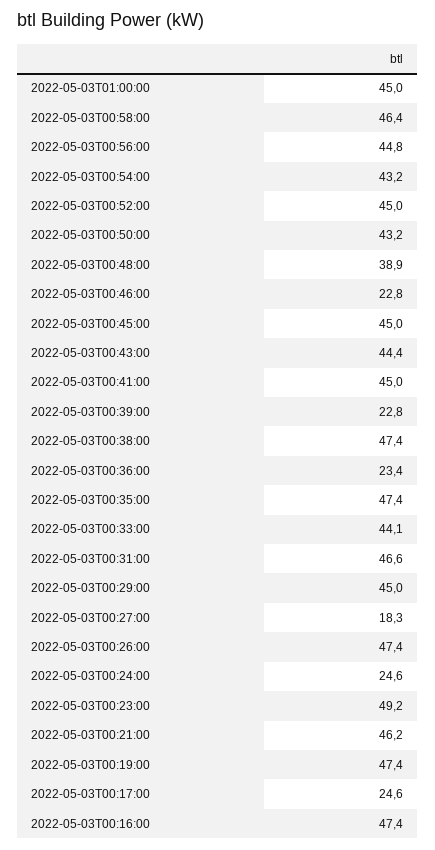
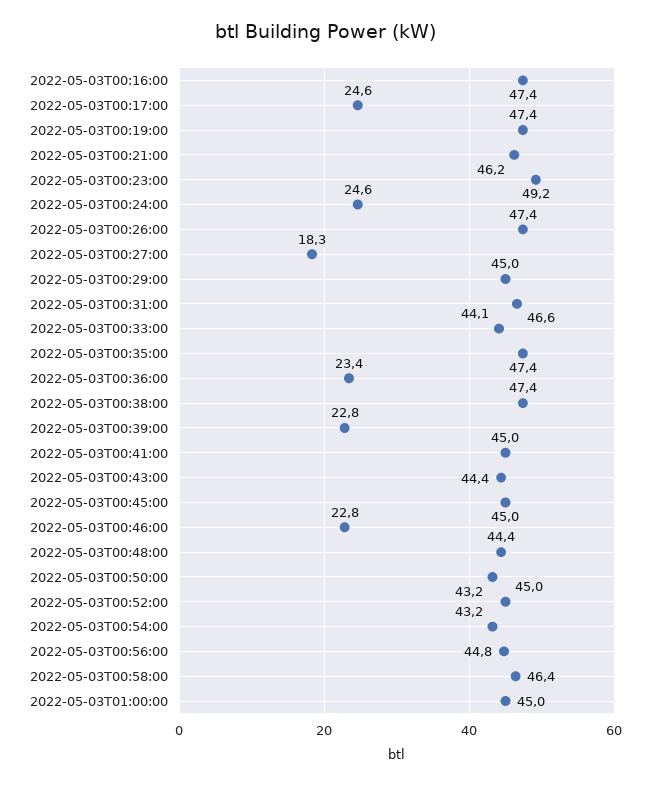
2022-05-03T00:48:00: 38.9 -> 44.4

